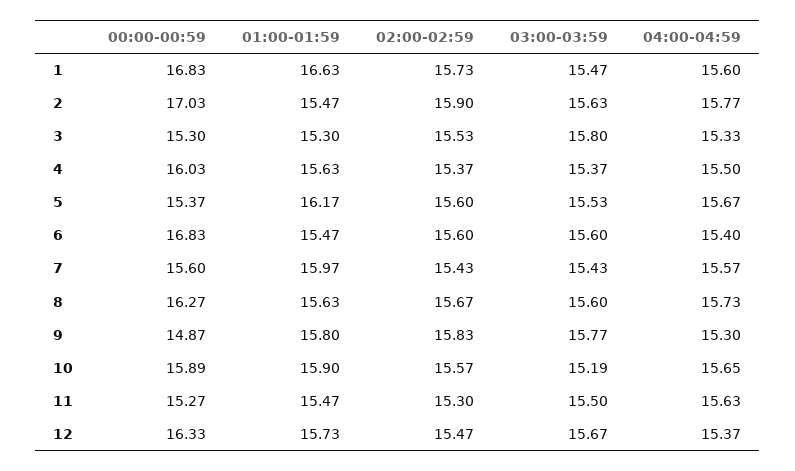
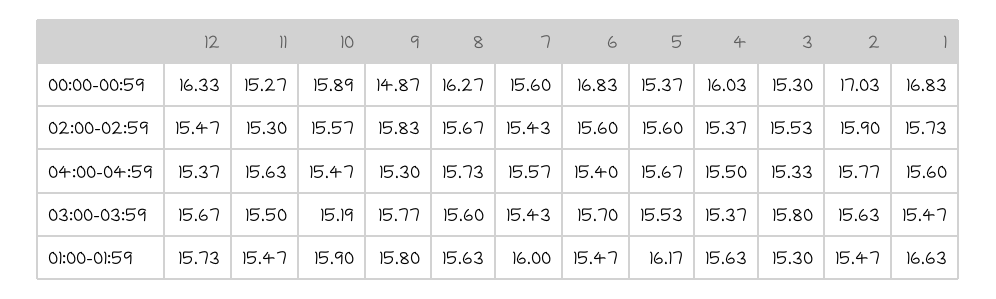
03:00-03:59, 6: 15.6 -> 15.7
01:00-01:59, 7: 15.97 -> 16
04:00-04:59, 10: 15.65 -> 15.47

